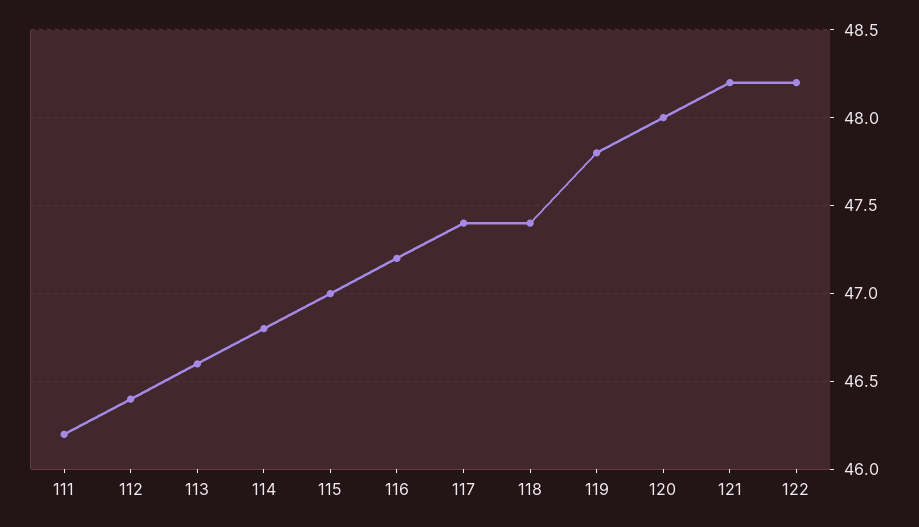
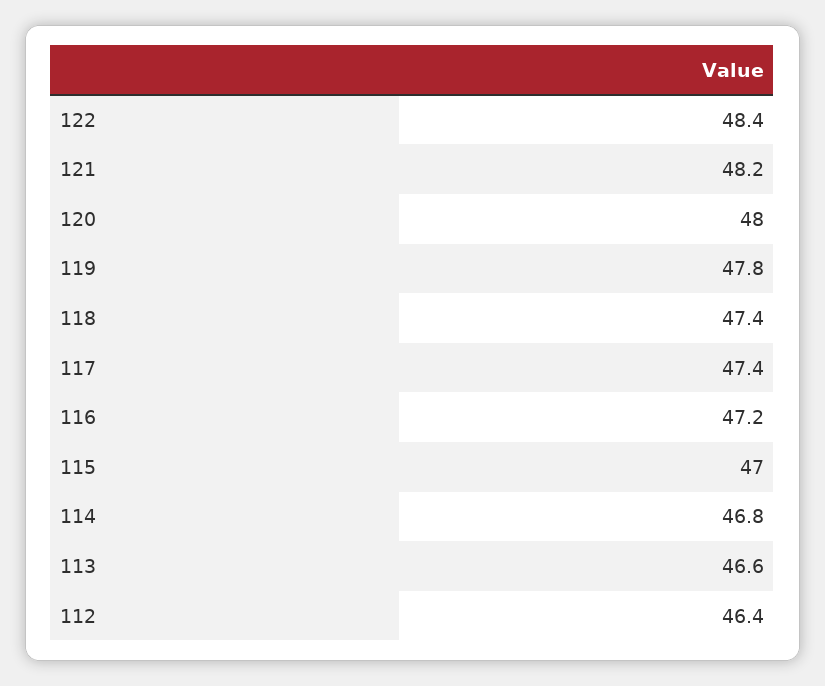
111: 46.2 -> none
122: 48.2 -> 48.4

